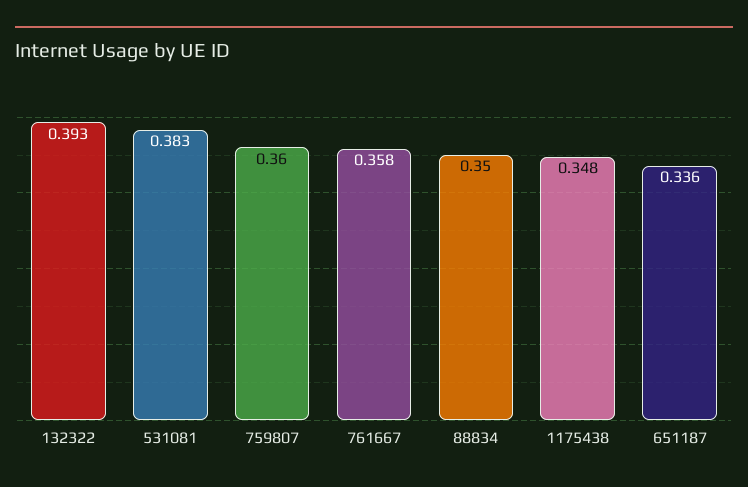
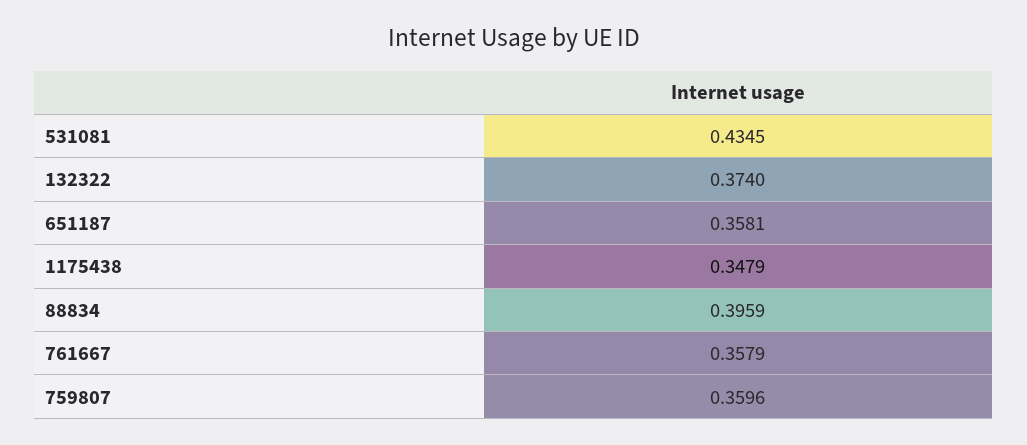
132322: 0.393 -> 0.374
531081: 0.383 -> 0.4345
88834: 0.35 -> 0.3959
651187: 0.336 -> 0.3581

